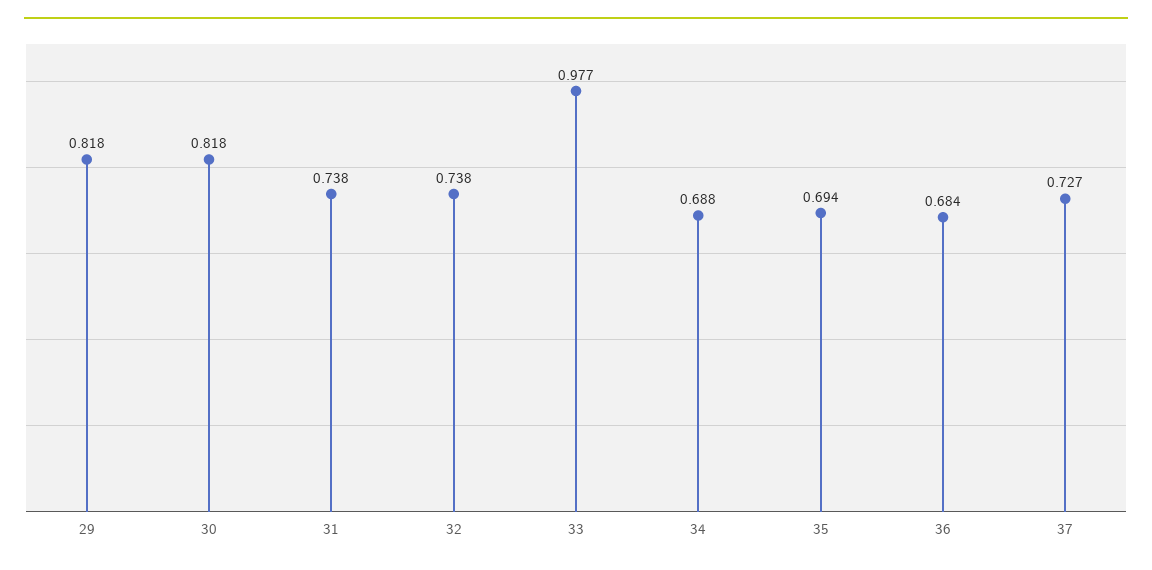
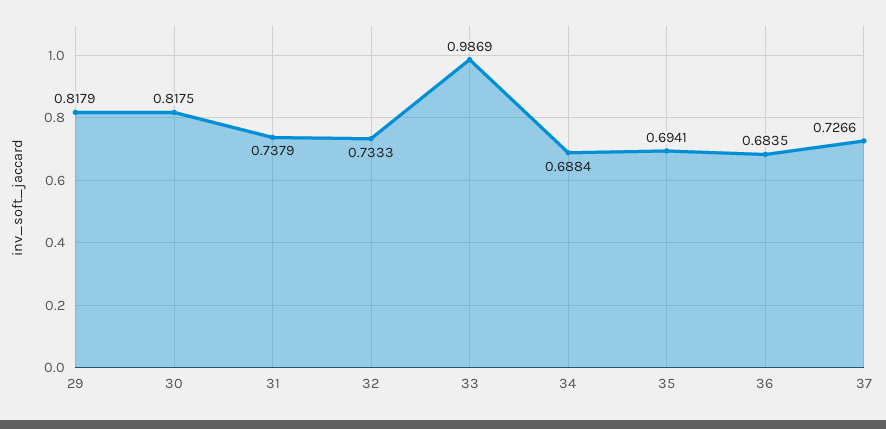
32: 0.738 -> 0.7333
33: 0.977 -> 0.9869

